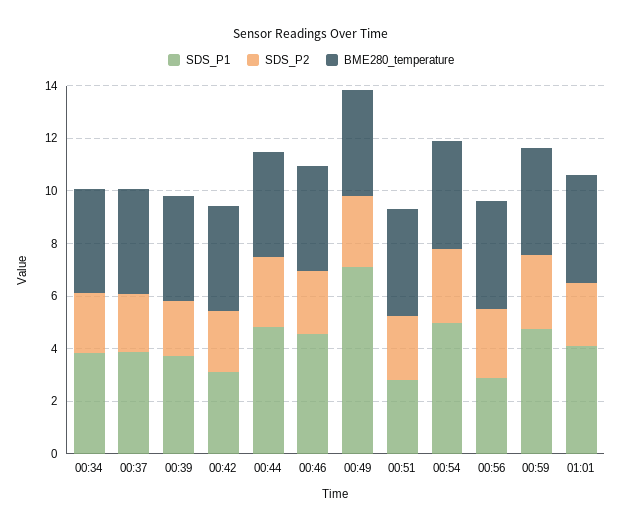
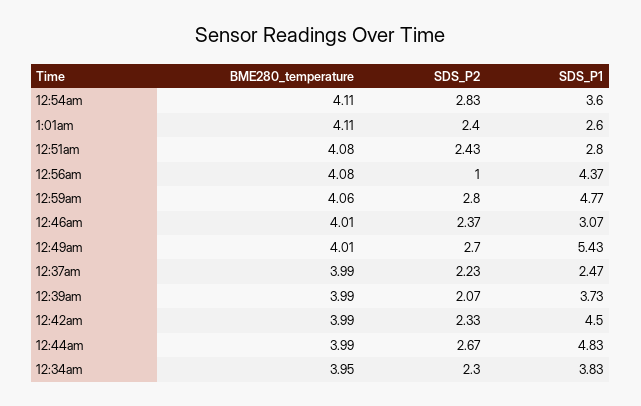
SDS_P1, 00:37: 4 -> 2.47
SDS_P1, 00:42: 3 -> 4.5
SDS_P1, 00:46: 4.5 -> 3.07
SDS_P1, 00:49: 7 -> 5.43
SDS_P1, 00:54: 5 -> 3.6
SDS_P1, 00:56: 3 -> 4.37
SDS_P2, 00:56: 2.5 -> 1
SDS_P1, 01:01: 4 -> 2.6

